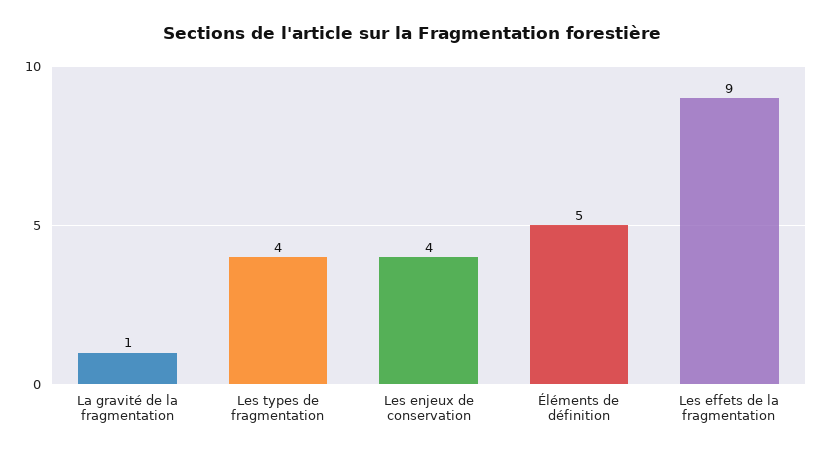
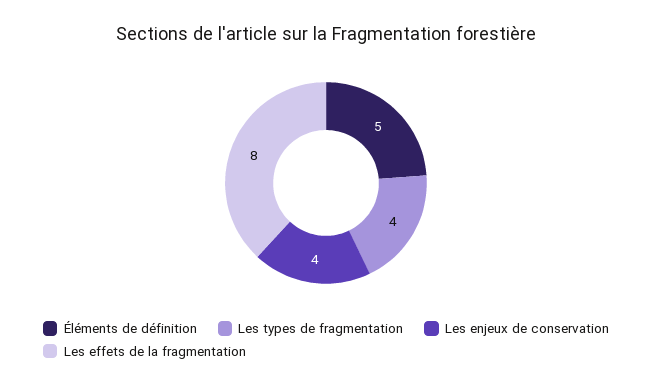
La gravité de la fragmentation: 1 -> none
Les effets de la fragmentation: 9 -> 8

